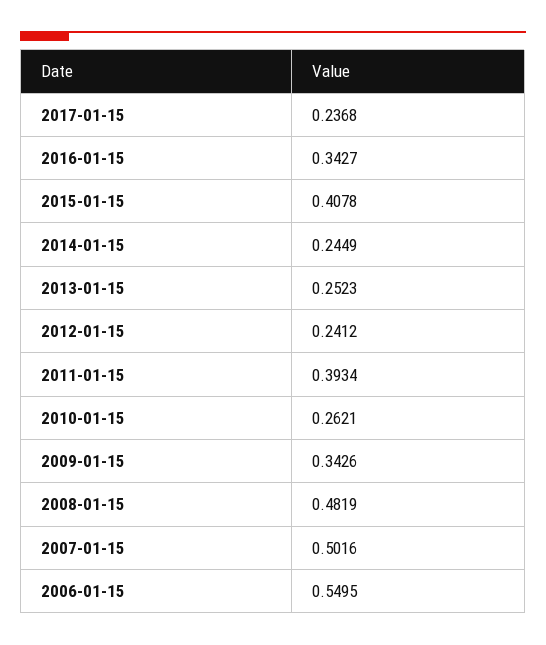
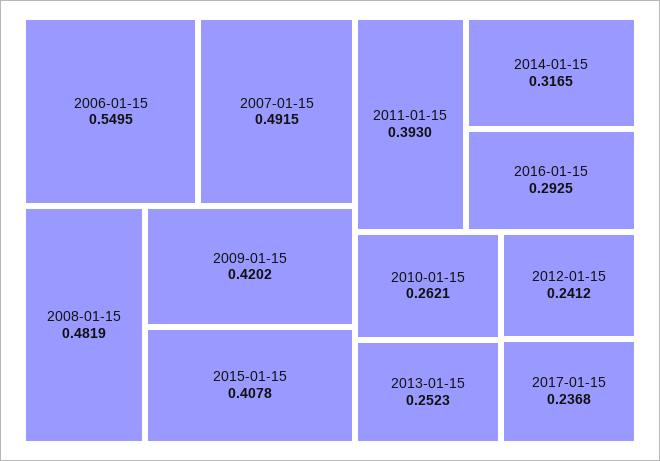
2016-01-15: 0.3427 -> 0.2925
2014-01-15: 0.2449 -> 0.3165
2011-01-15: 0.3934 -> 0.393
2009-01-15: 0.3426 -> 0.4202
2007-01-15: 0.5016 -> 0.4915

